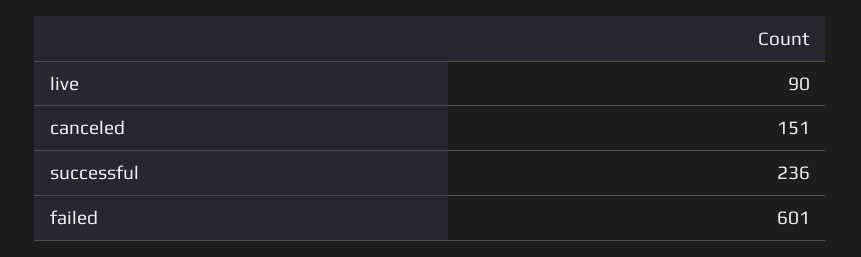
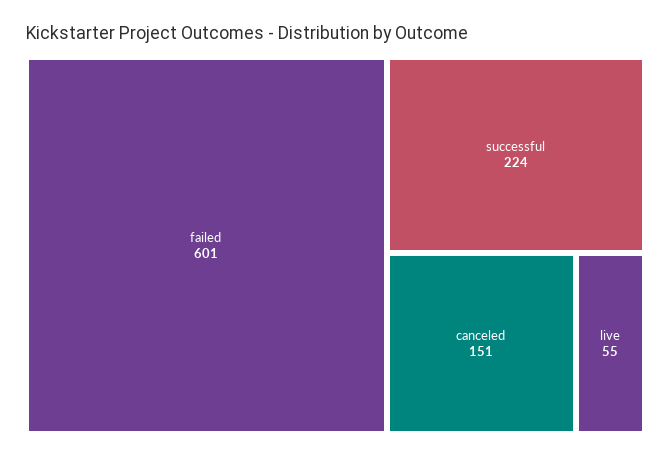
live: 90 -> 55
successful: 236 -> 224

